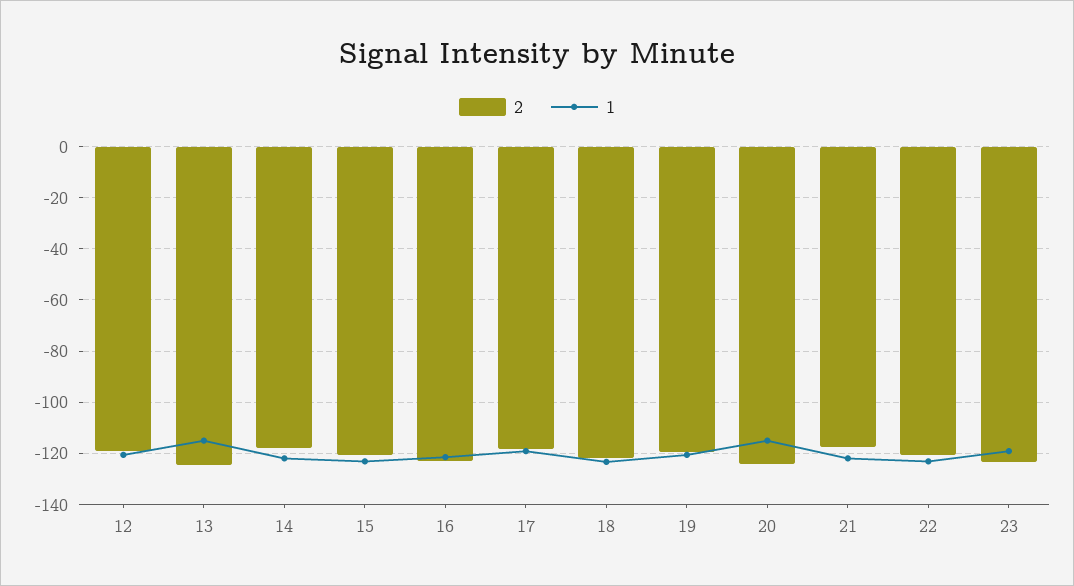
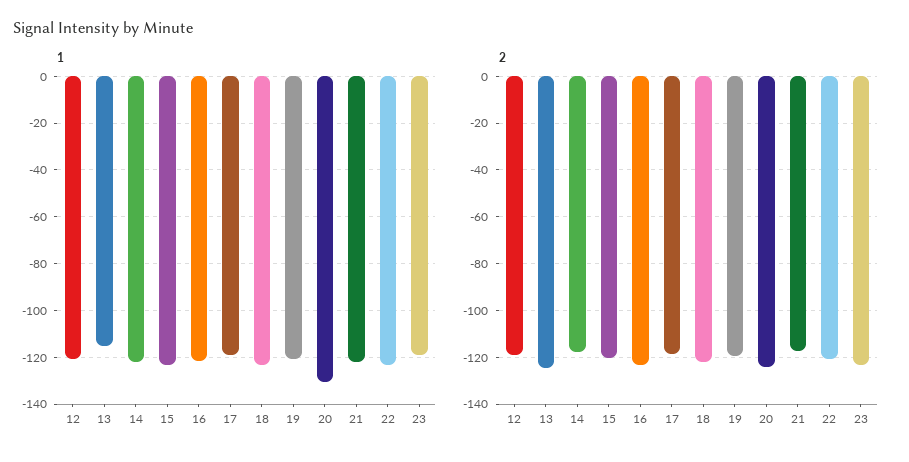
1, 20: -115 -> -130

